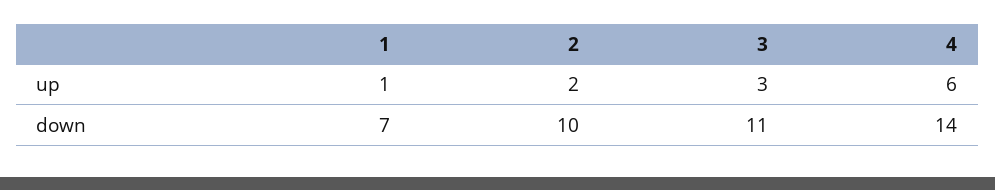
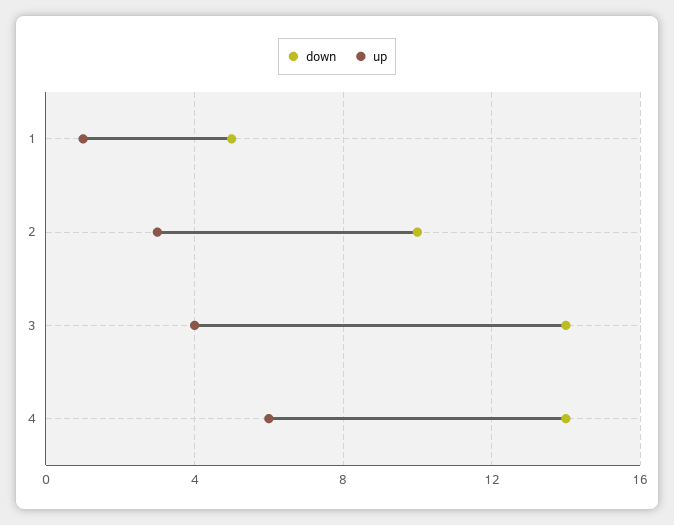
up, 2: 2 -> 3
up, 3: 3 -> 4
down, 1: 7 -> 5
down, 3: 11 -> 14

